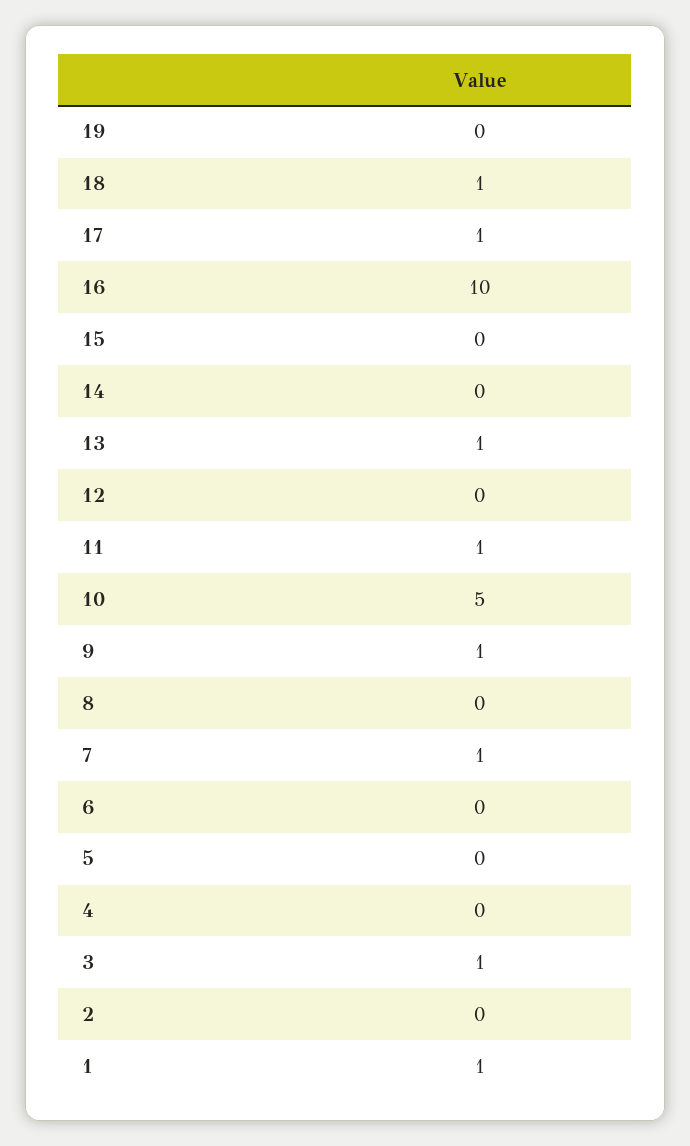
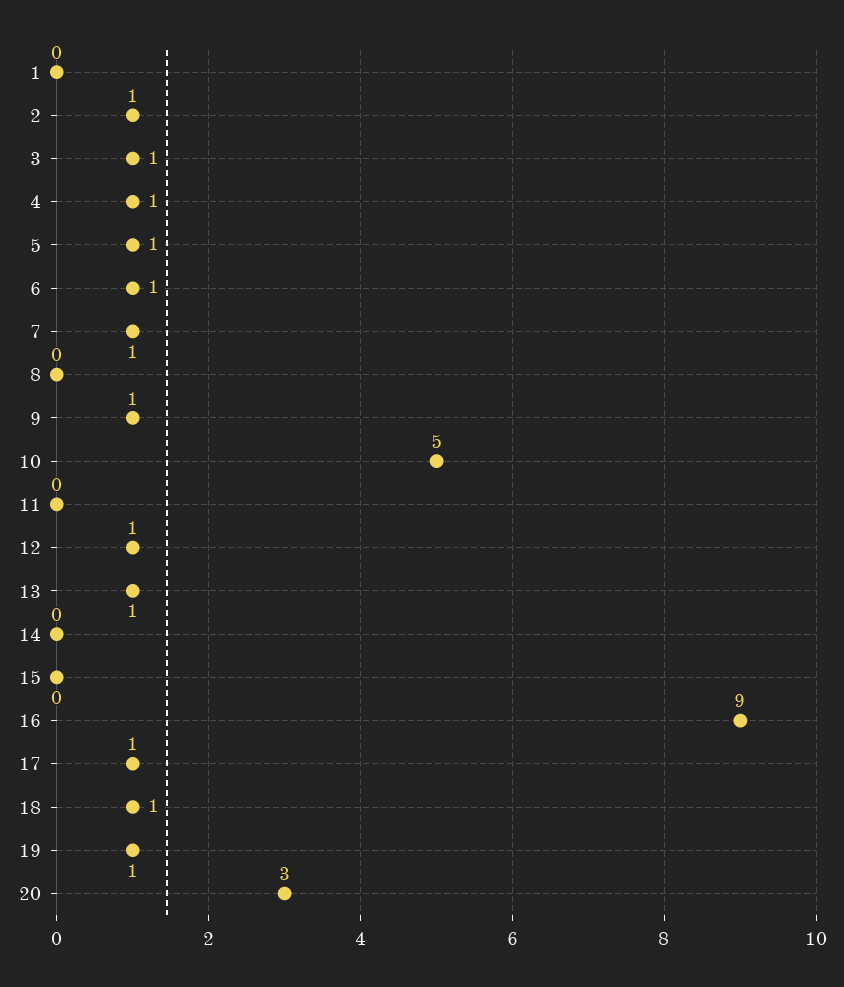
19: 0 -> 1
16: 10 -> 9
12: 0 -> 1
11: 1 -> 0
6: 0 -> 1
5: 0 -> 1
4: 0 -> 1
2: 0 -> 1
1: 1 -> 0
20: none -> 3

